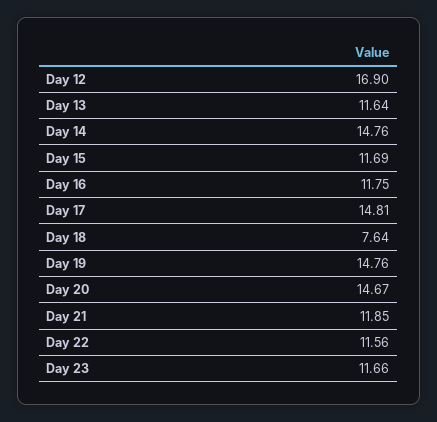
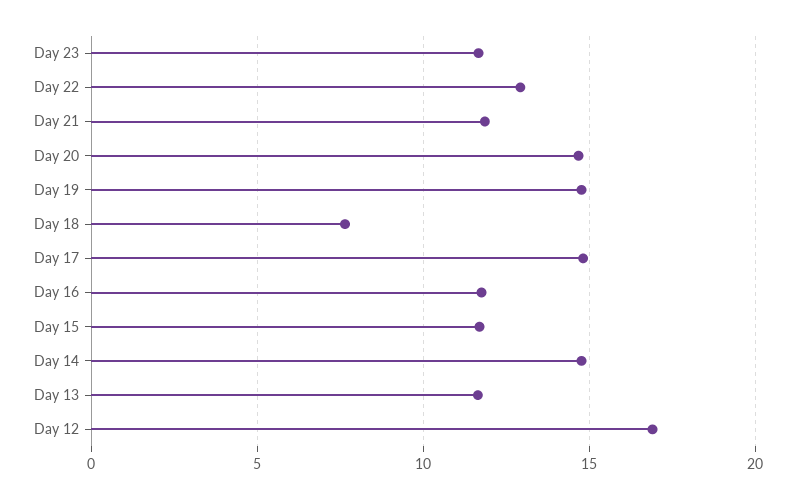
Day 22: 11.56 -> 13

